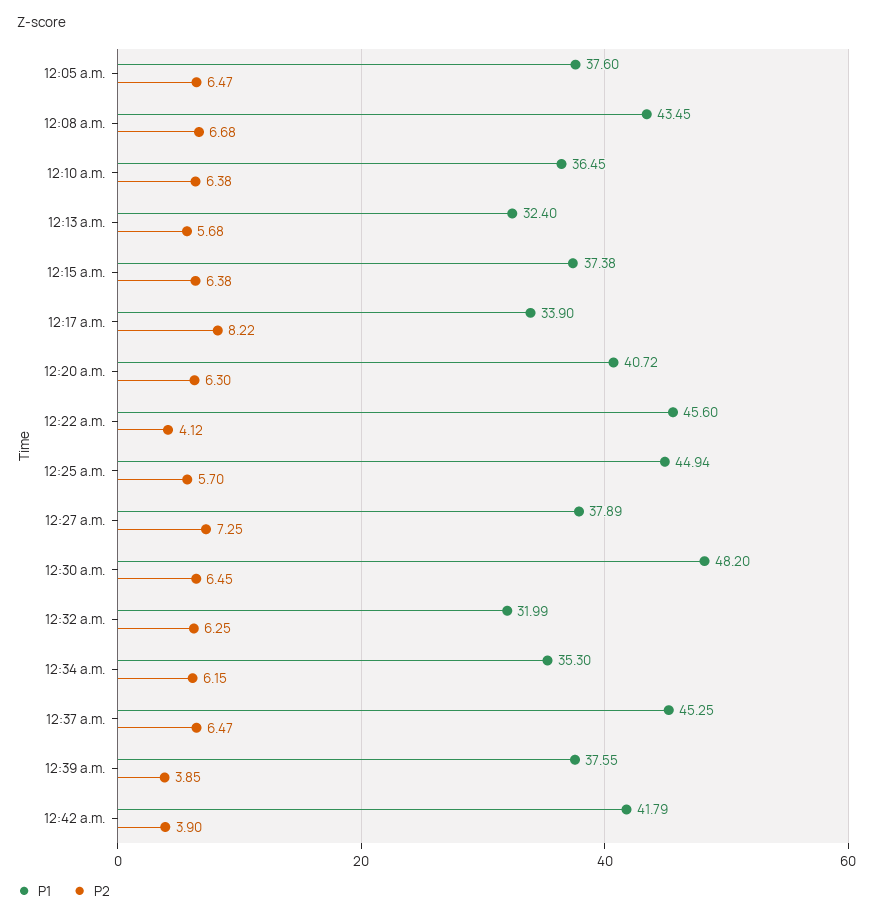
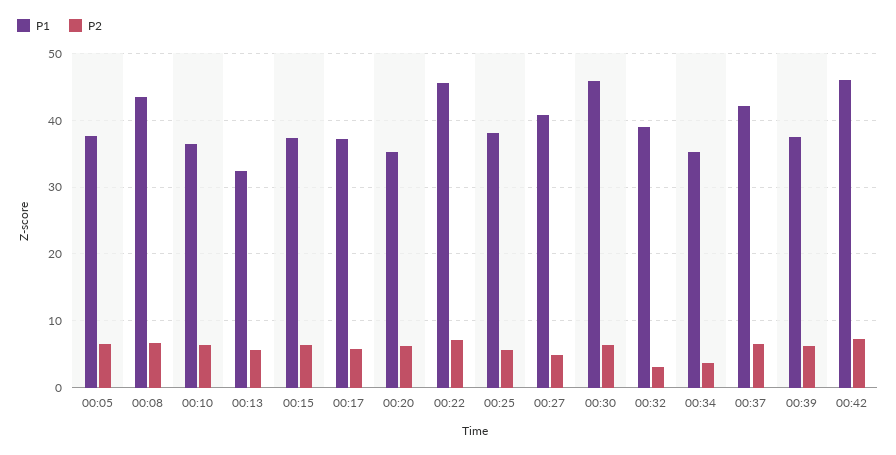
P1, 12:17 a.m.: 33.9 -> 37
P2, 12:17 a.m.: 8.22 -> 6
P1, 12:20 a.m.: 40.72 -> 35
P2, 12:22 a.m.: 4.12 -> 7
P1, 12:25 a.m.: 44.94 -> 38
P1, 12:27 a.m.: 37.89 -> 41
P2, 12:27 a.m.: 7.25 -> 5
P1, 12:30 a.m.: 48.2 -> 46
P1, 12:32 a.m.: 31.99 -> 39
P2, 12:32 a.m.: 6.25 -> 3
P2, 12:34 a.m.: 6.15 -> 4
P1, 12:37 a.m.: 45.25 -> 42
P2, 12:39 a.m.: 3.85 -> 6
P1, 12:42 a.m.: 41.79 -> 46
P2, 12:42 a.m.: 3.9 -> 7

